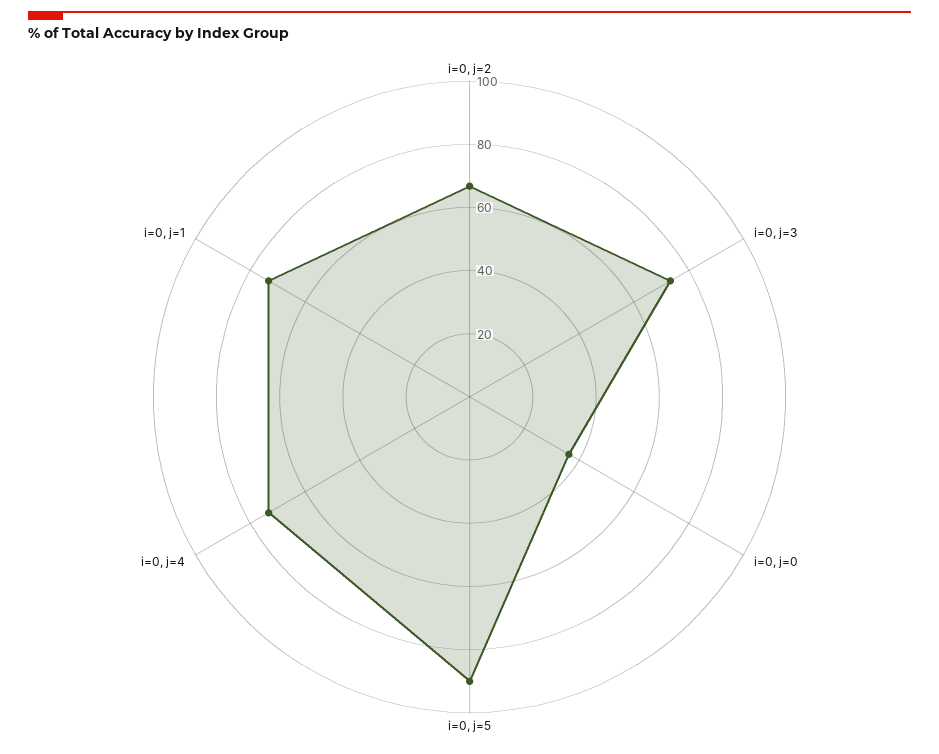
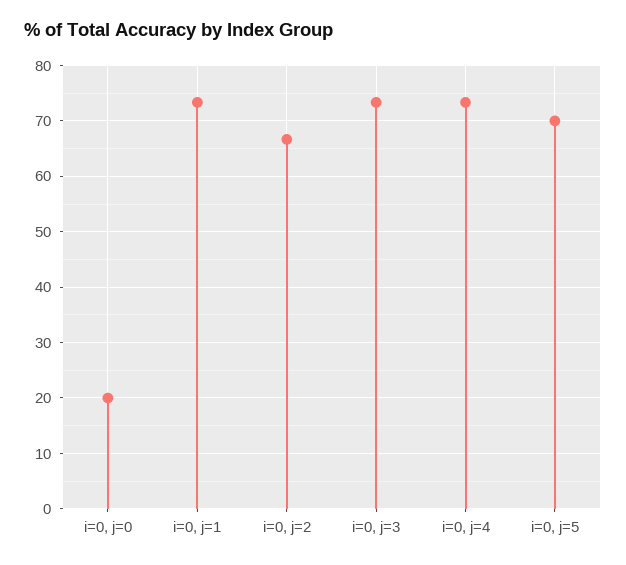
i=0, j=0: 35 -> 20
i=0, j=5: 90 -> 70

